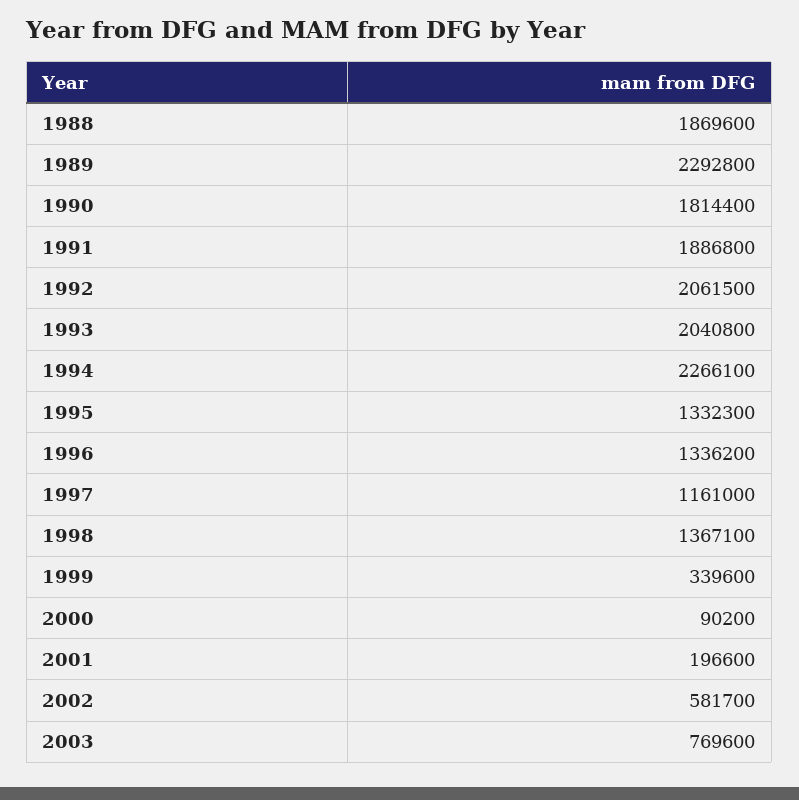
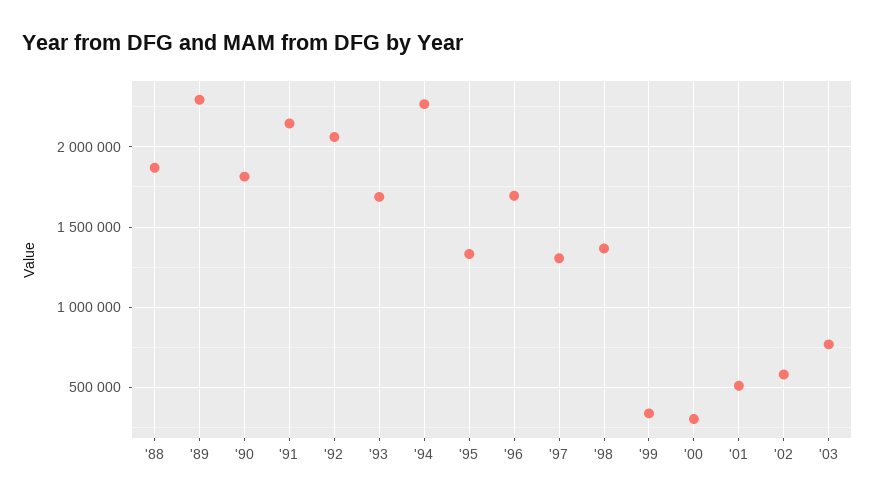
1991: 1886800 -> 2150000
1993: 2040800 -> 1700000
1996: 1336200 -> 1700000
1997: 1161000 -> 1300000
2000: 90200 -> 300000
2001: 196600 -> 500000

